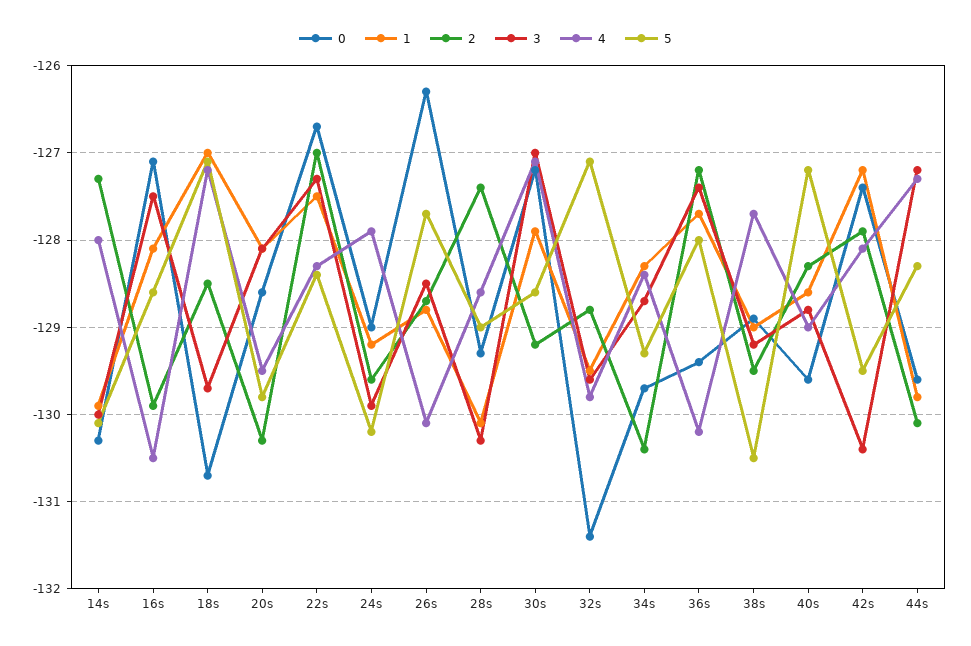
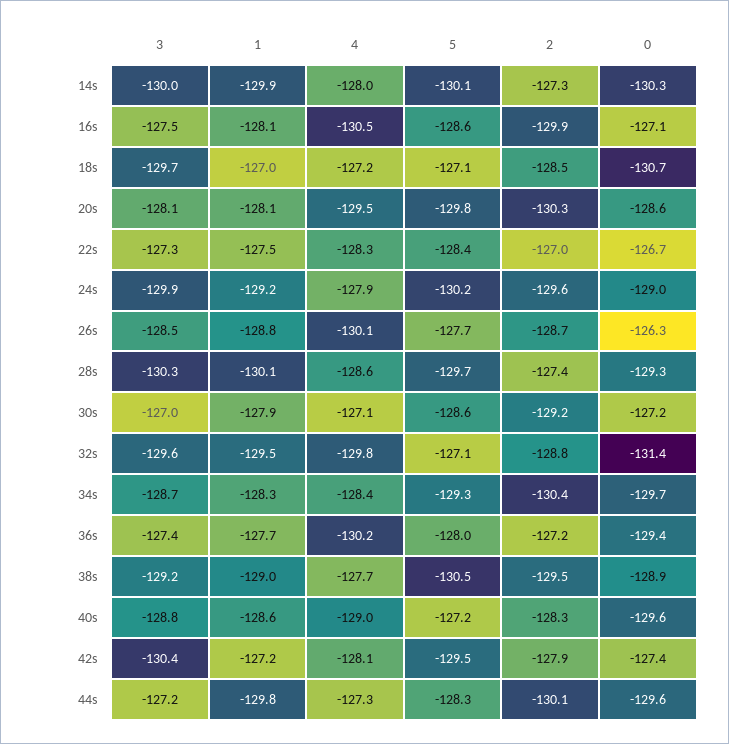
5, 28s: -129 -> -129.7

